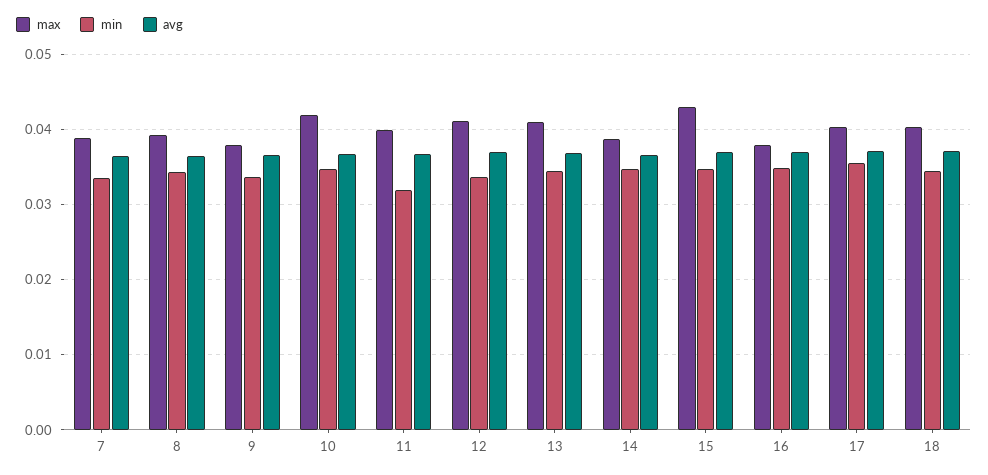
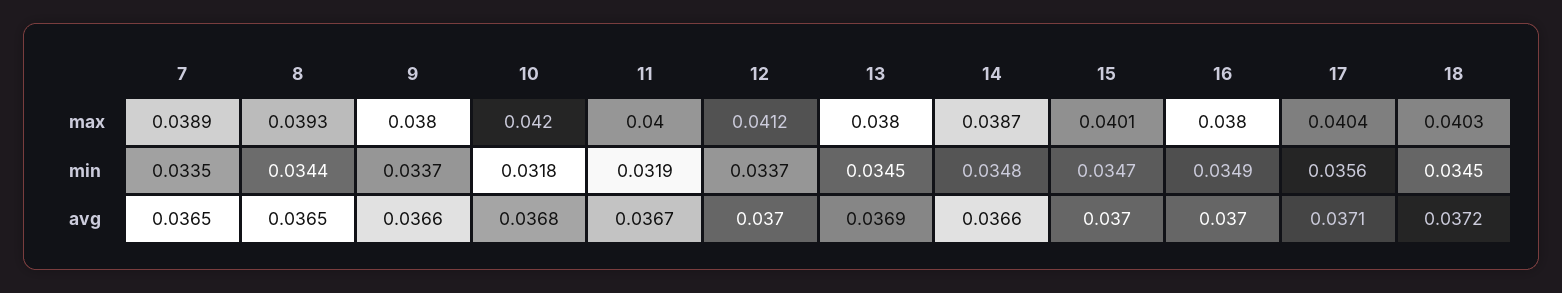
min, 10: 0.035 -> 0.0318
max, 13: 0.041 -> 0.038
max, 15: 0.043 -> 0.0401

